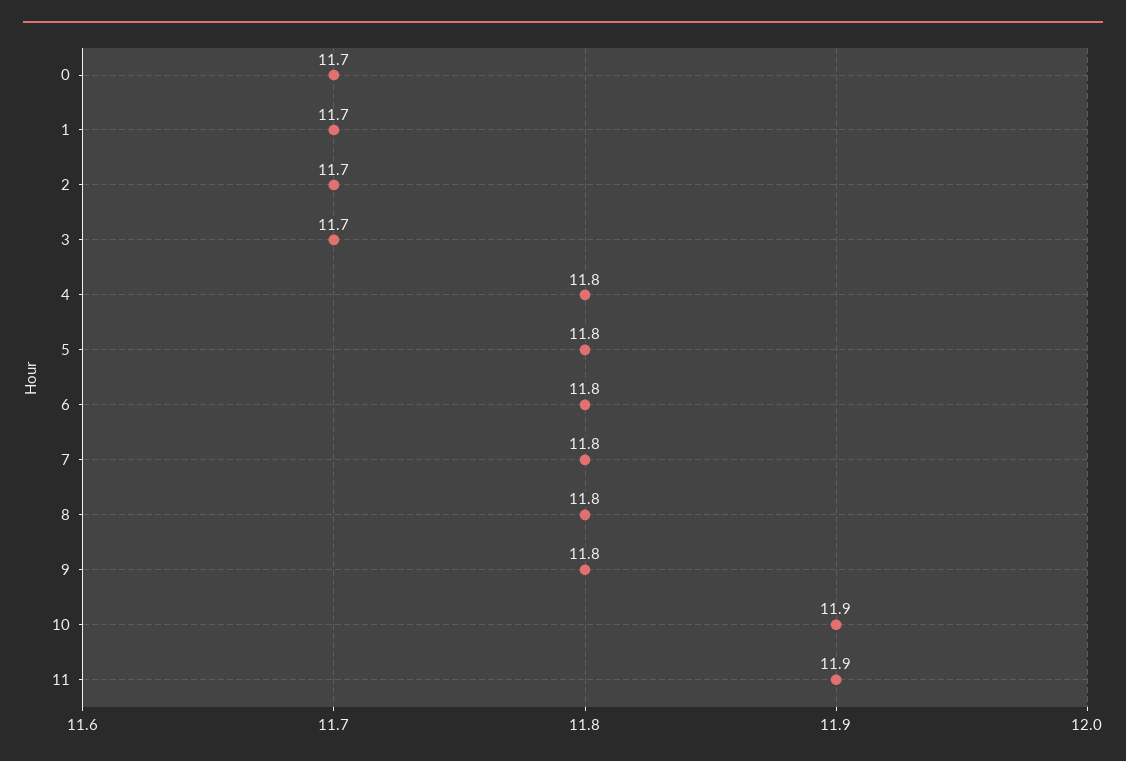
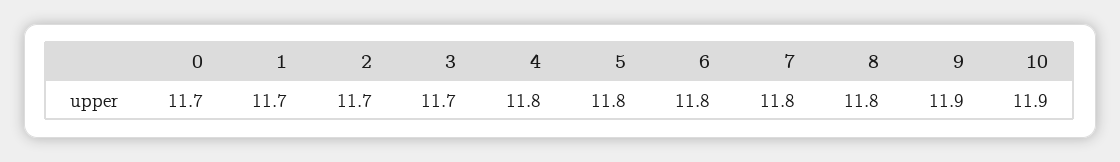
9: 11.8 -> 11.9
11: 11.9 -> none

